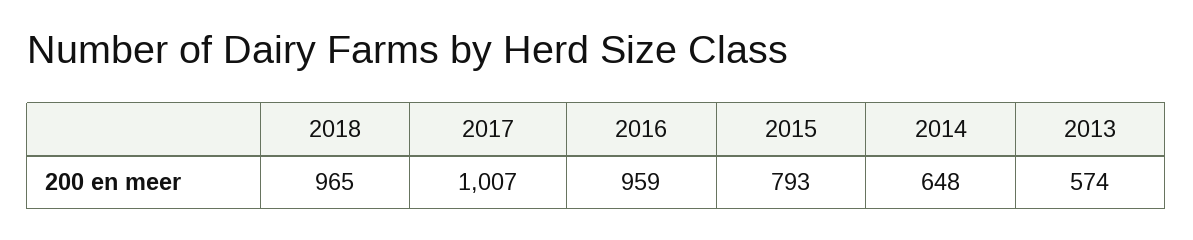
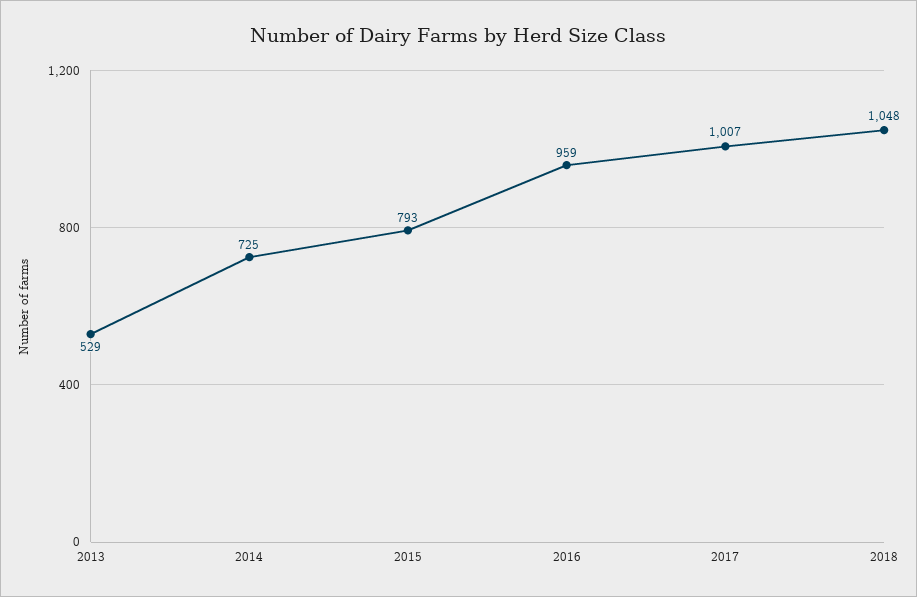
2018: 965 -> 1048
2014: 648 -> 725
2013: 574 -> 529

